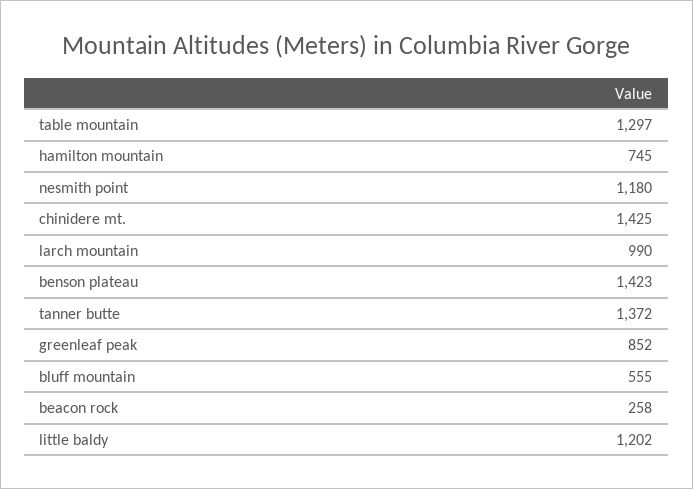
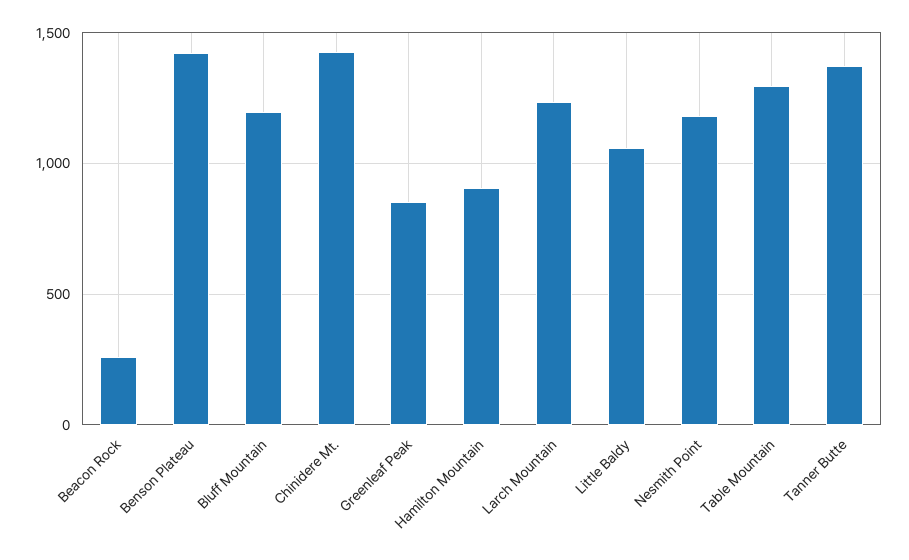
hamilton mountain: 745 -> 900
larch mountain: 990 -> 1250
bluff mountain: 555 -> 1200
little baldy: 1202 -> 1050

